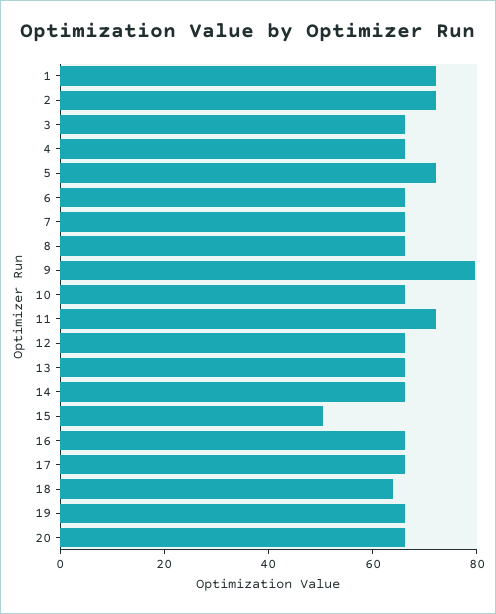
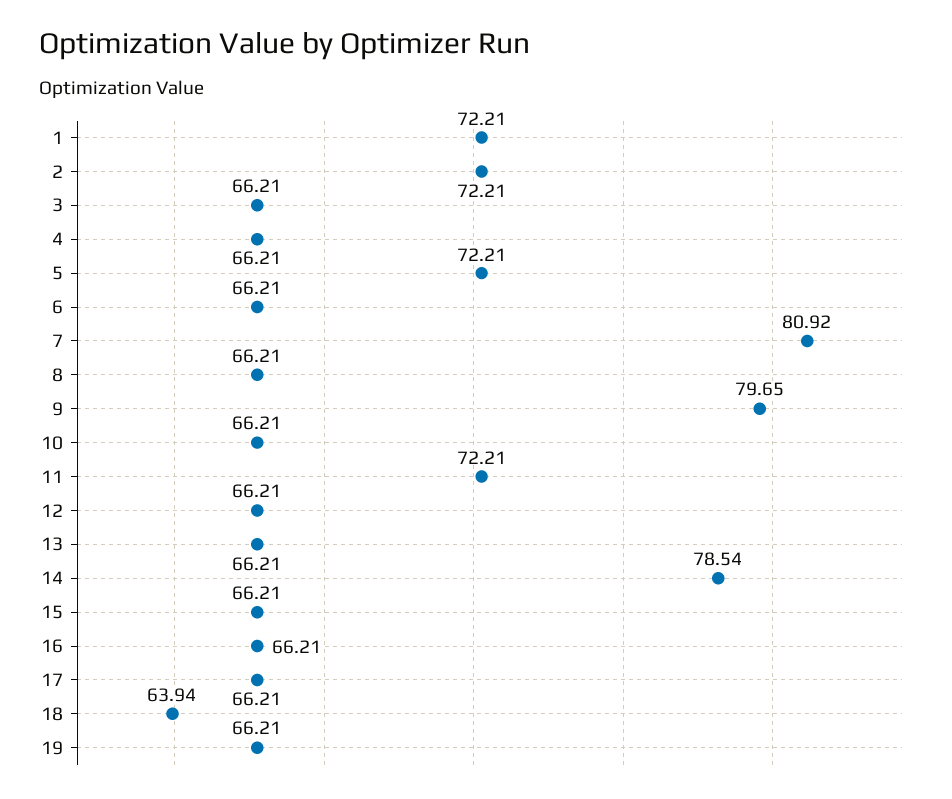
7: 65 -> 80.92
14: 65 -> 78.54
15: 50 -> 66.21
20: 65 -> none

